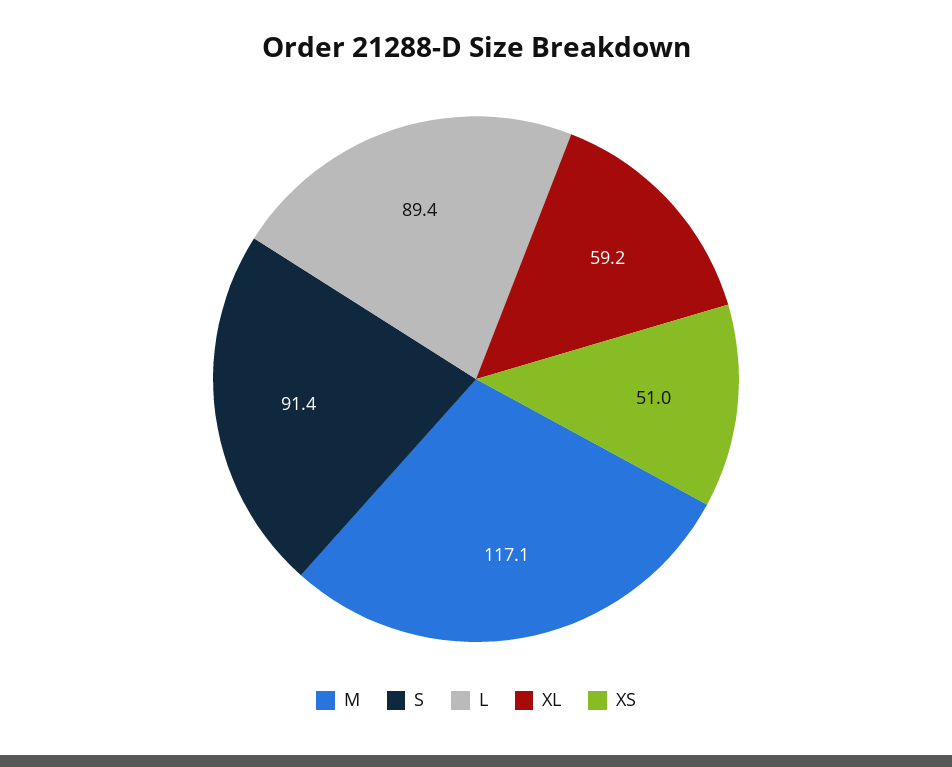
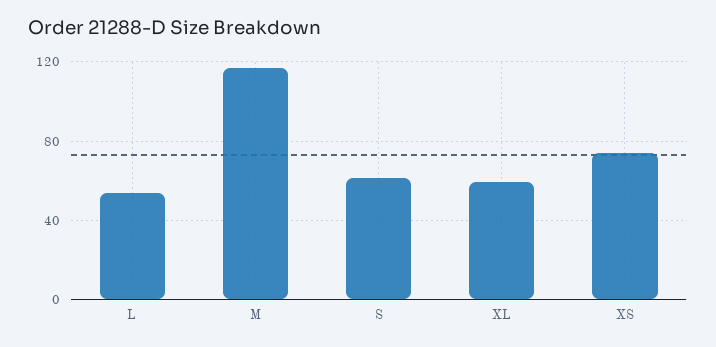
S: 91.4 -> 60
L: 89.4 -> 55
XS: 51 -> 75

